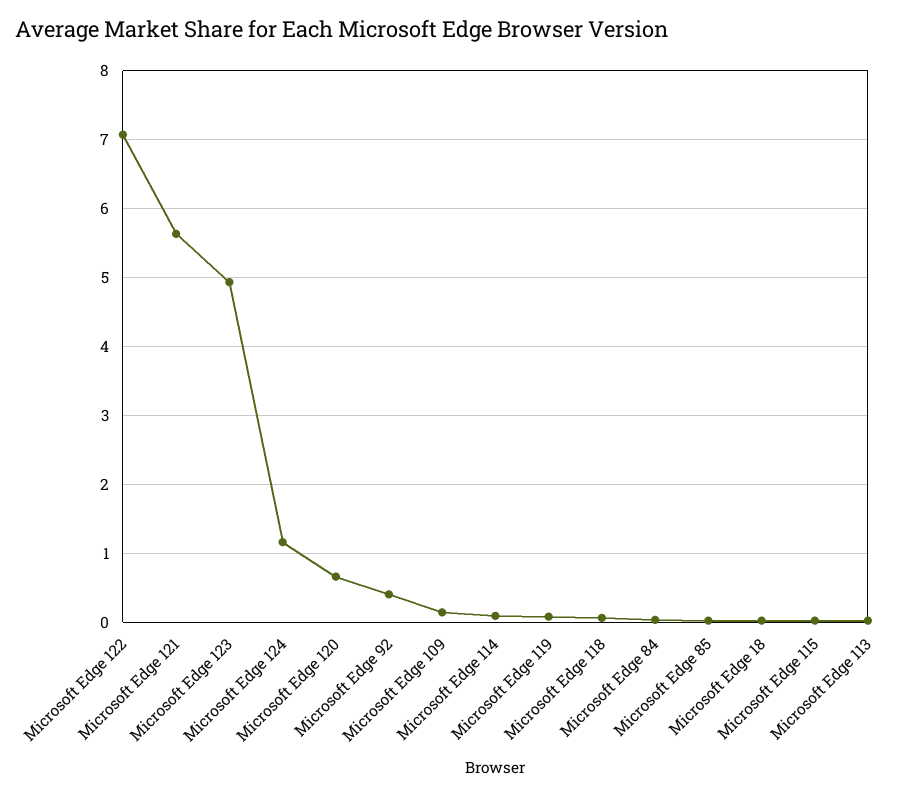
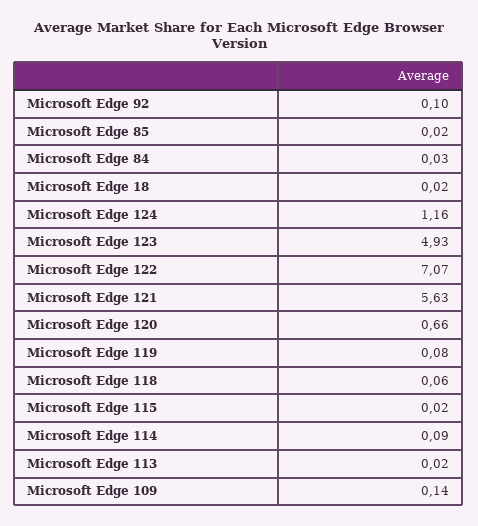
Microsoft Edge 92: 0.4 -> 0.1

